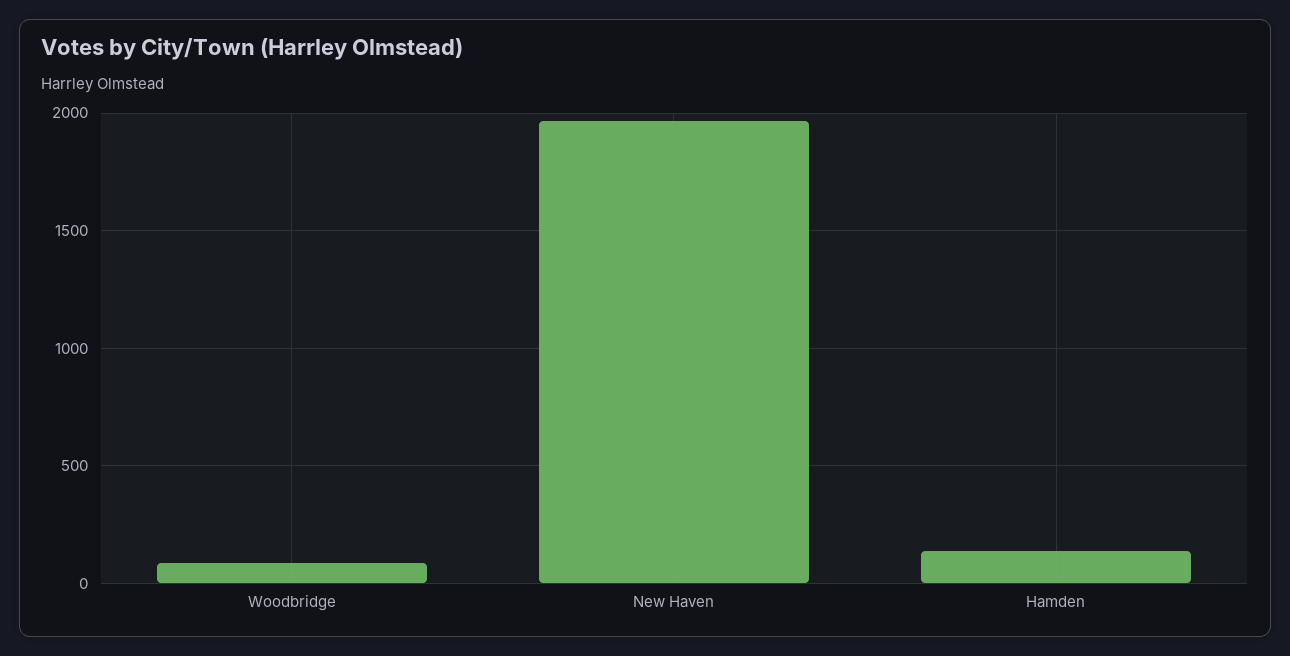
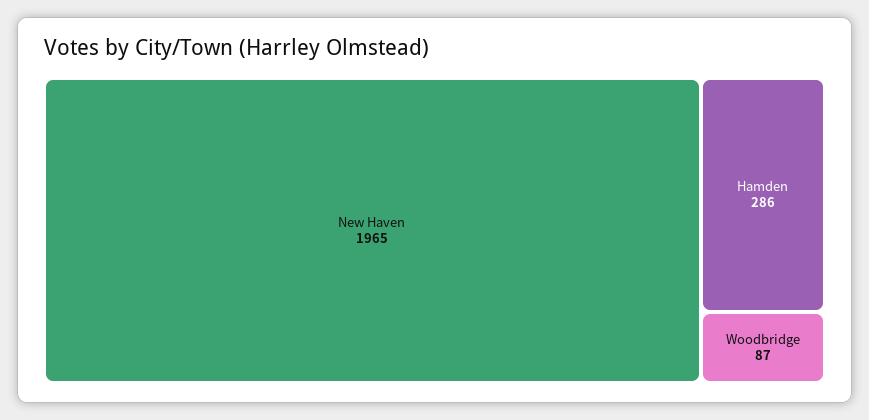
Hamden: 150 -> 286

